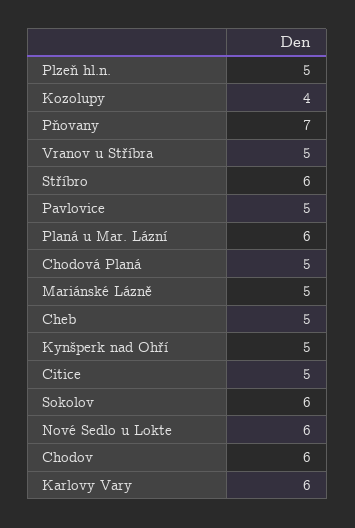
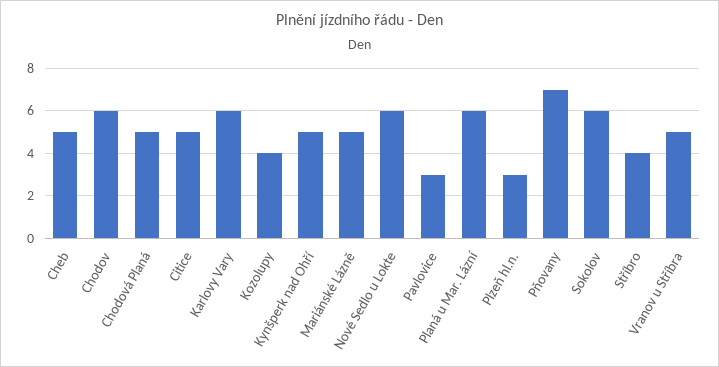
Plzeň hl.n.: 5 -> 3
Stříbro: 6 -> 4
Pavlovice: 5 -> 3

